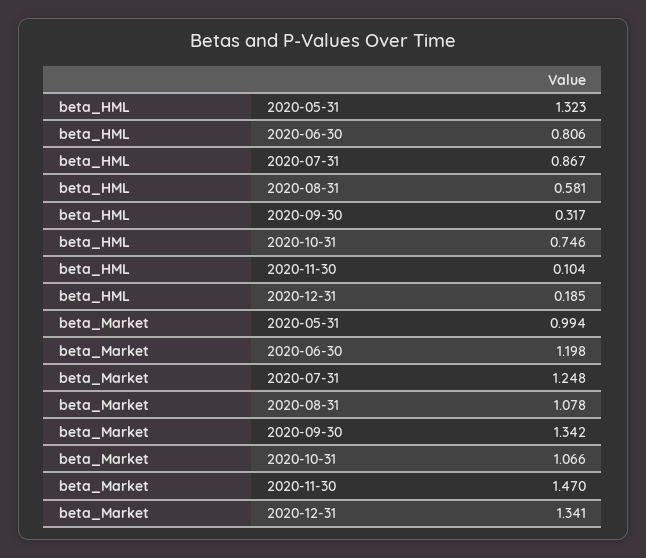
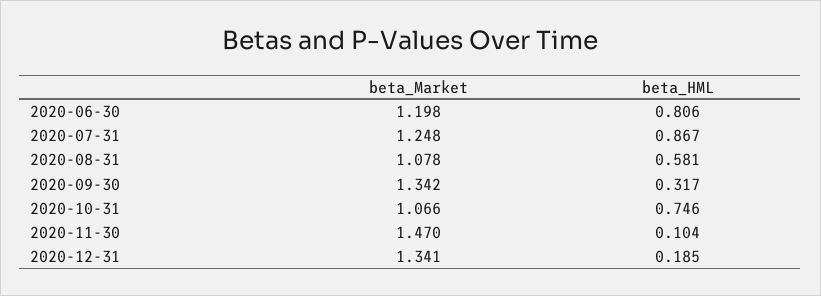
beta_HML, 2020-05-31: 1.323 -> none
beta_Market, 2020-05-31: 0.994 -> none

